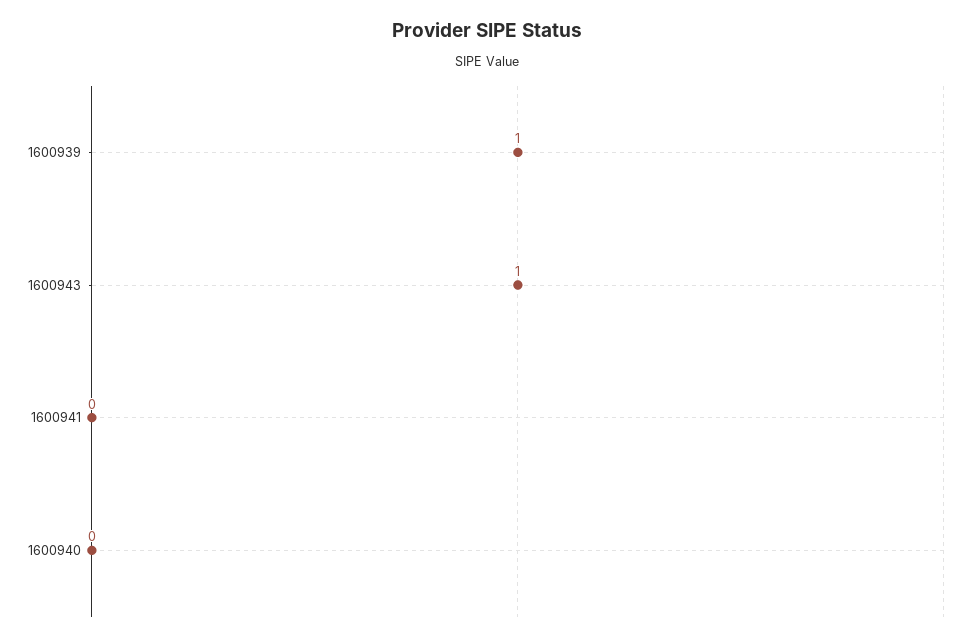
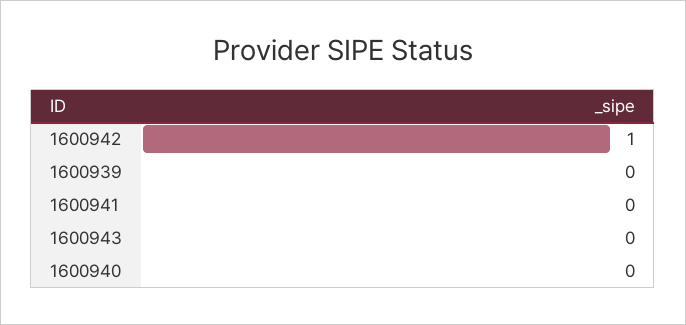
1600939: 1 -> 0
1600943: 1 -> 0
1600942: none -> 1

